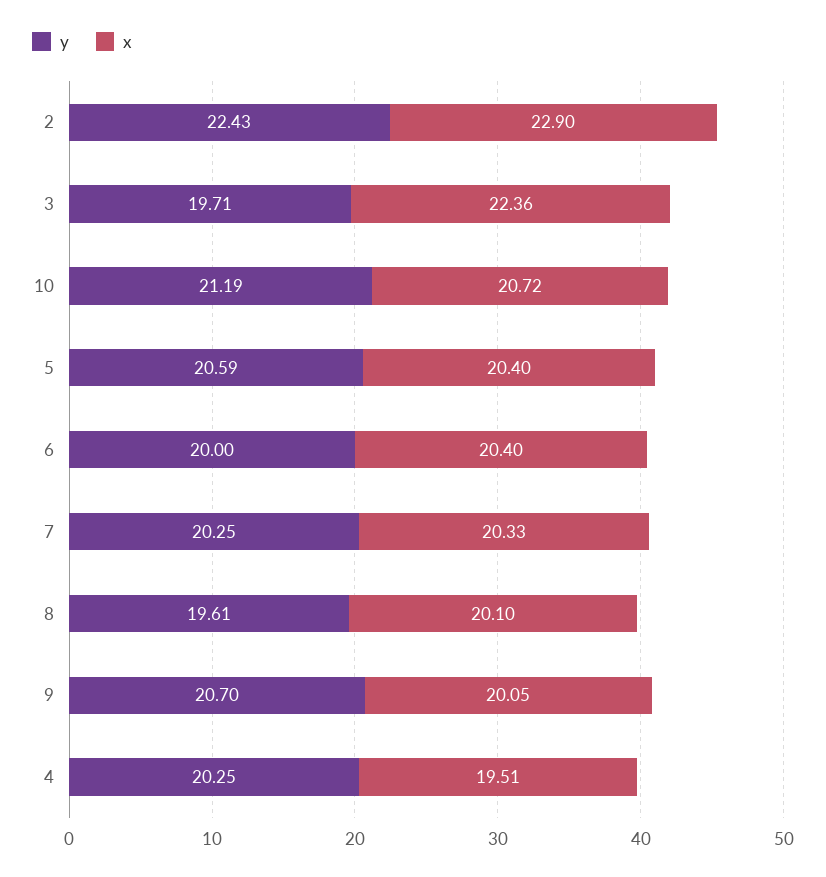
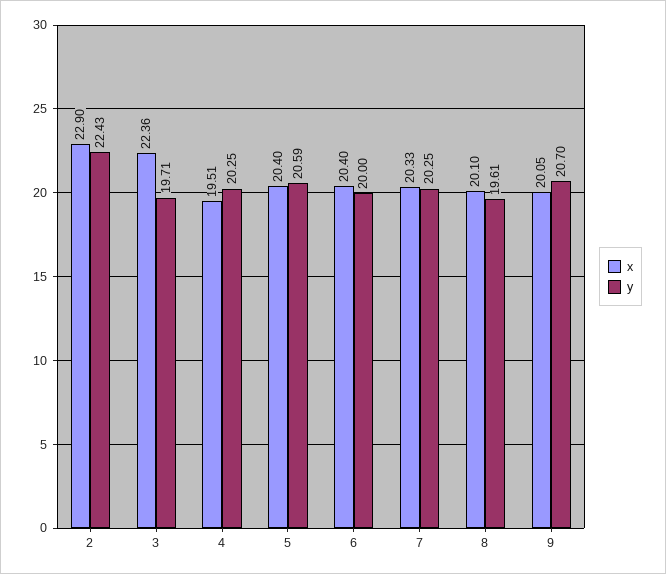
y, 10: 21.19 -> none
x, 10: 20.72 -> none

